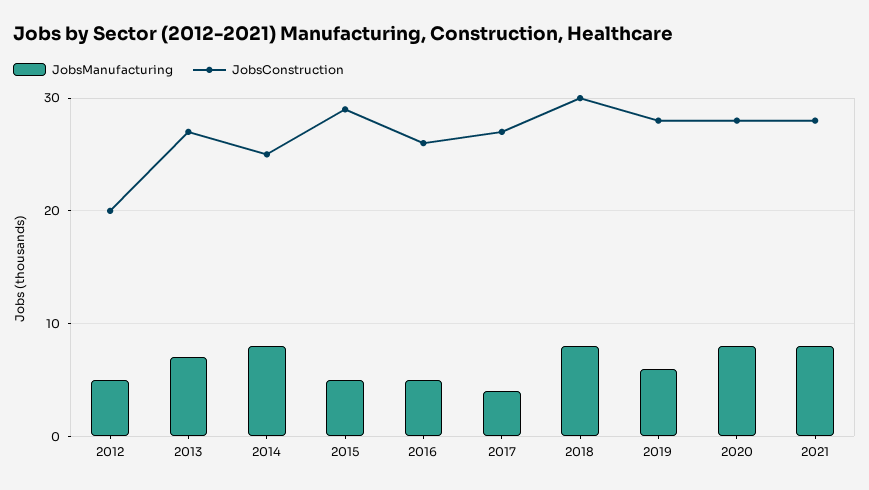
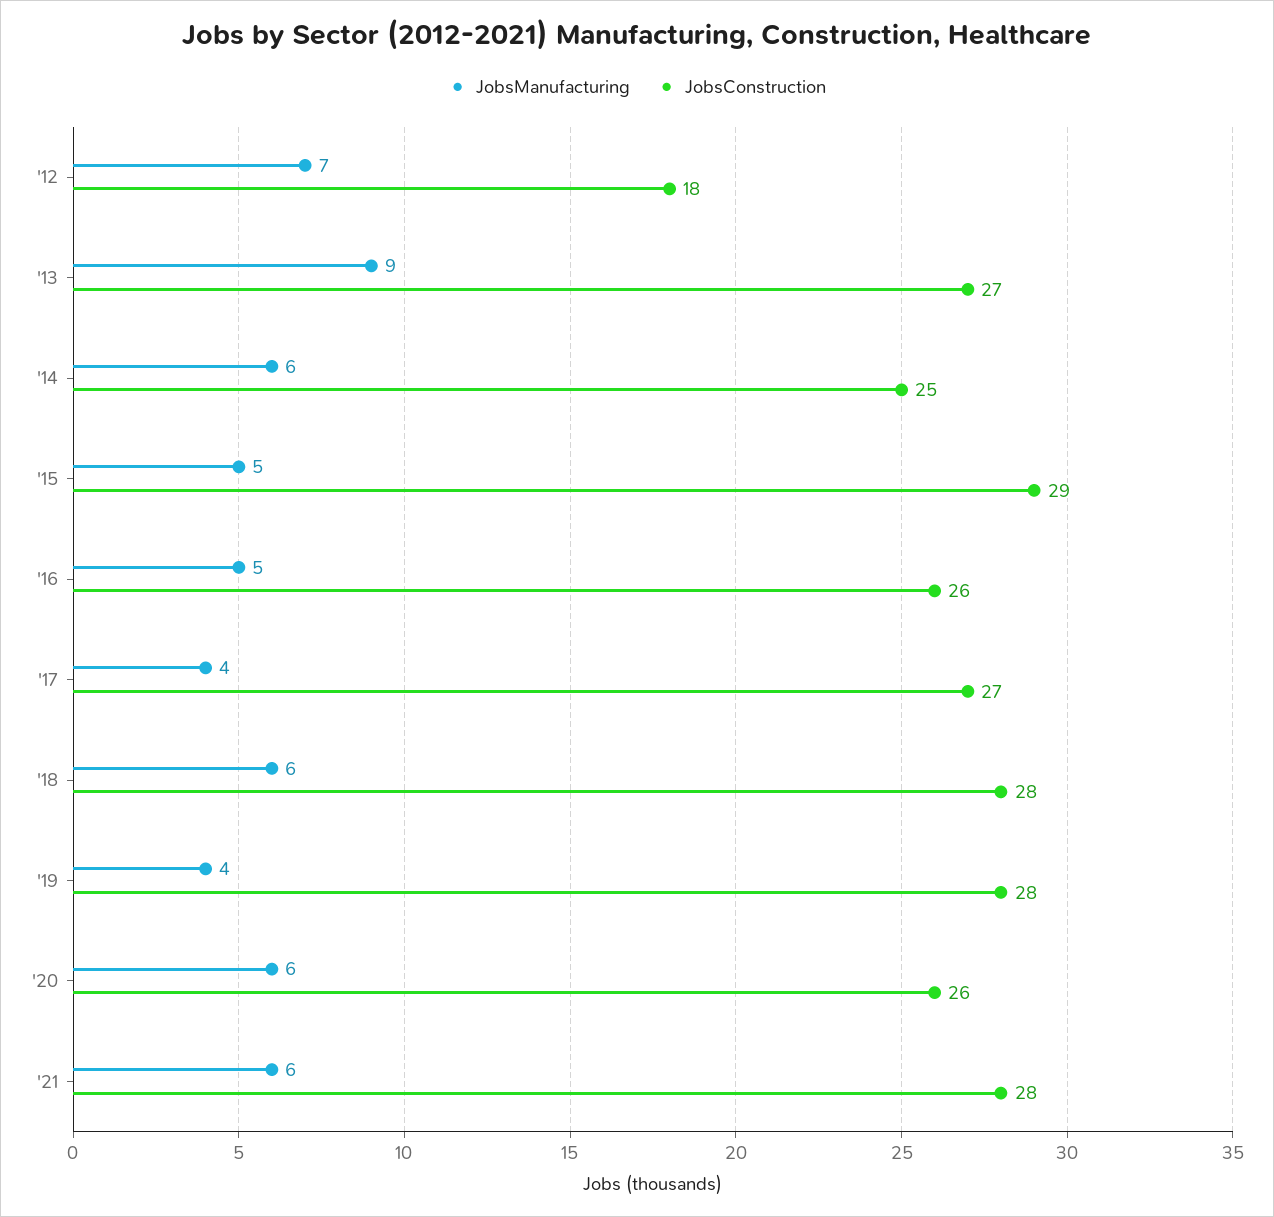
JobsManufacturing, 2012: 5 -> 7
JobsConstruction, 2012: 20 -> 18
JobsManufacturing, 2013: 7 -> 9
JobsManufacturing, 2014: 8 -> 6
JobsManufacturing, 2018: 8 -> 6
JobsConstruction, 2018: 30 -> 28
JobsManufacturing, 2019: 6 -> 4
JobsManufacturing, 2020: 8 -> 6
JobsConstruction, 2020: 28 -> 26
JobsManufacturing, 2021: 8 -> 6

